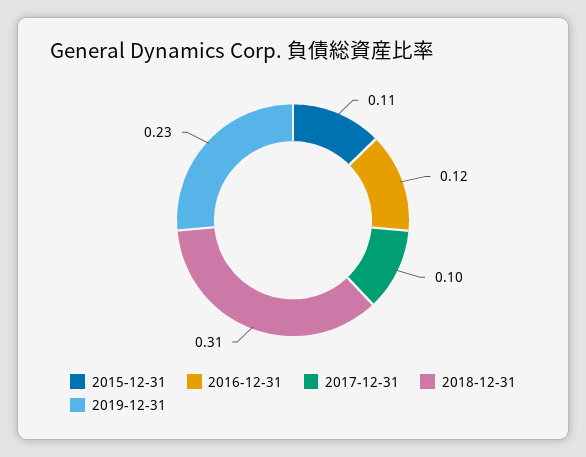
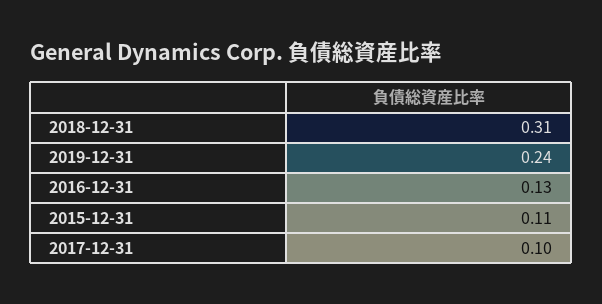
2016-12-31: 0.12 -> 0.13
2019-12-31: 0.23 -> 0.24

